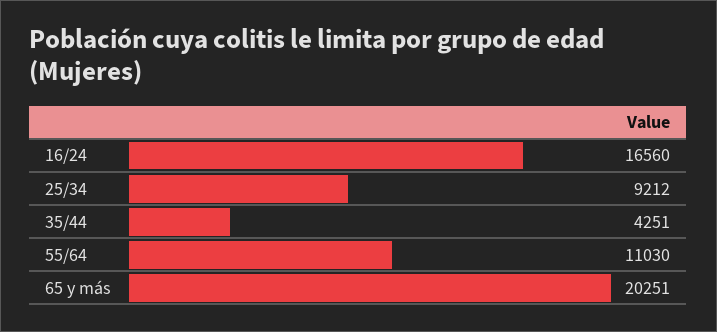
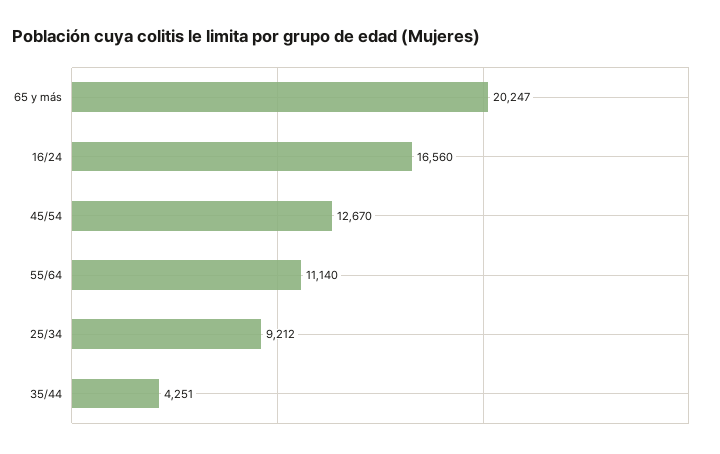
55/64: 11030 -> 11140
65 y más: 20251 -> 20247
45/54: none -> 12670

